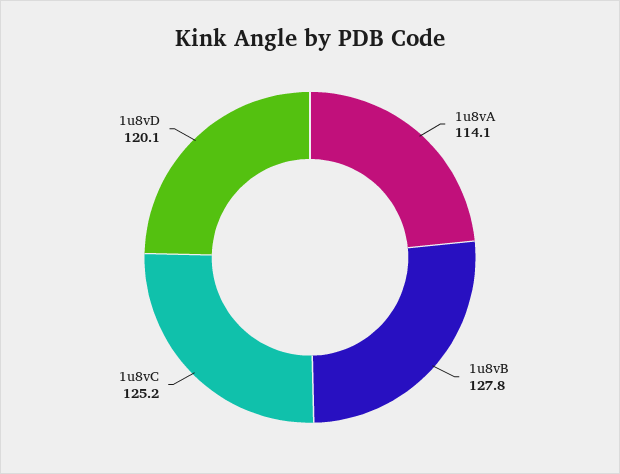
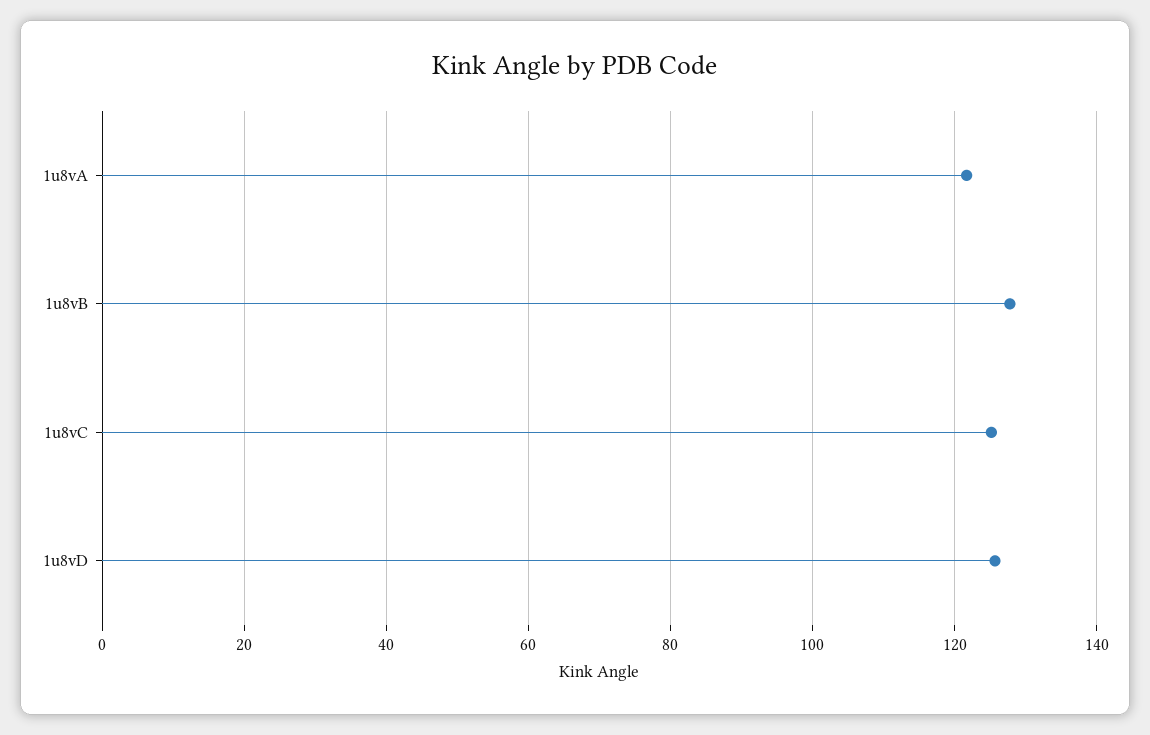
1u8vA: 114.1 -> 122
1u8vD: 120.1 -> 126

